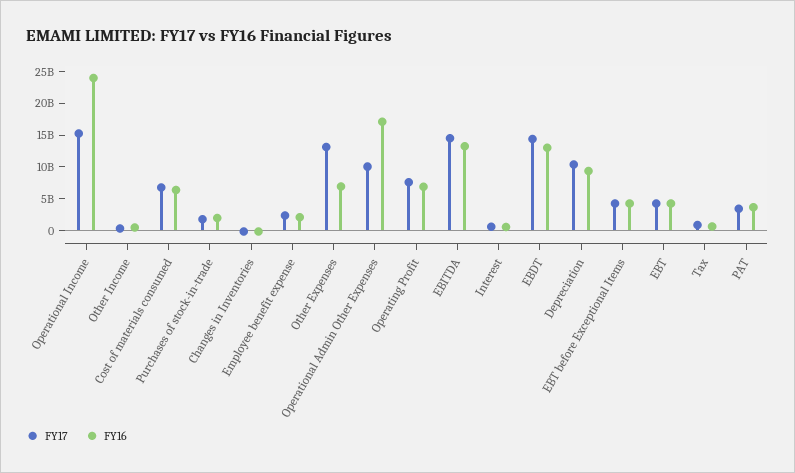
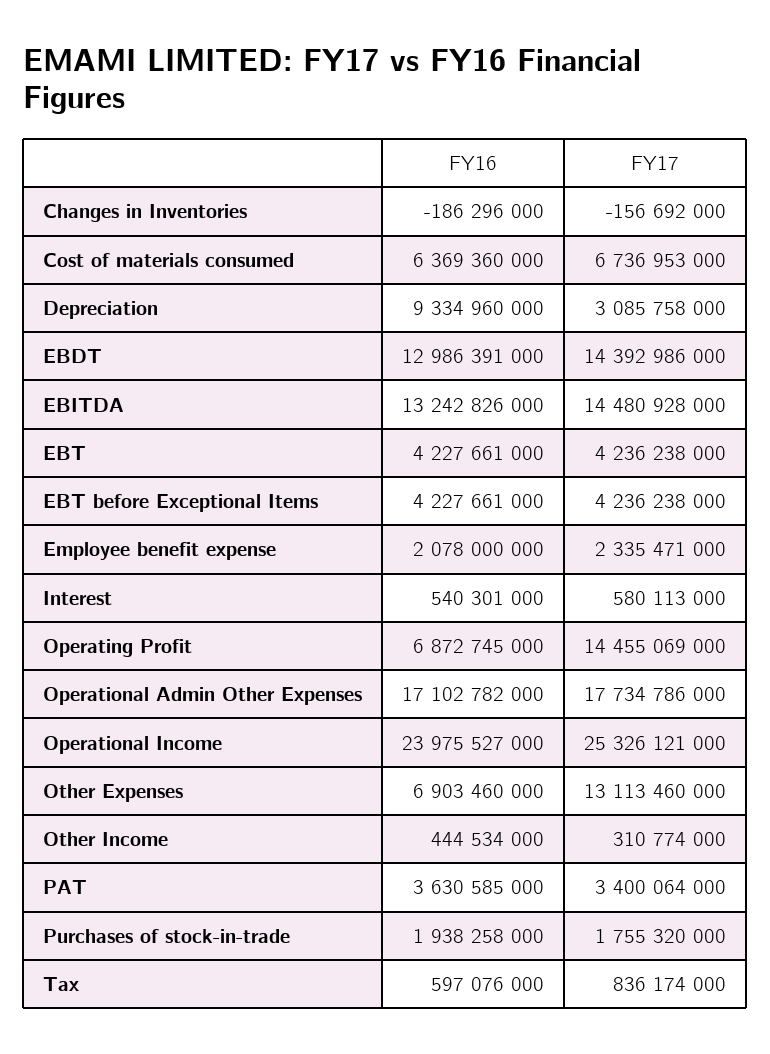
FY17, Operational Income: 15000000000 -> 25326121000
FY17, Operational Admin Other Expenses: 10000000000 -> 17734786000
FY17, Operating Profit: 7500000000 -> 14455069000
FY17, Depreciation: 10000000000 -> 3085758000

